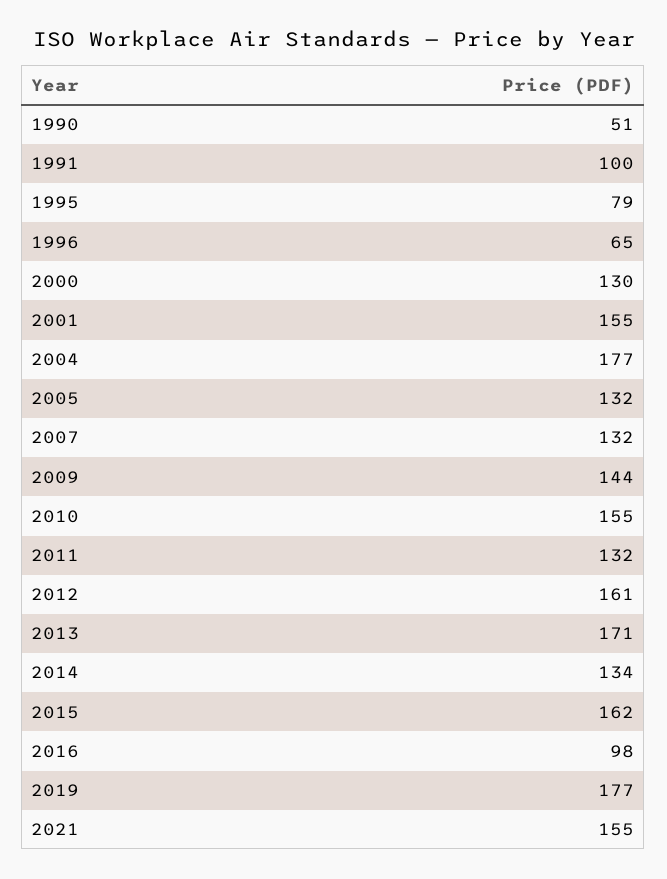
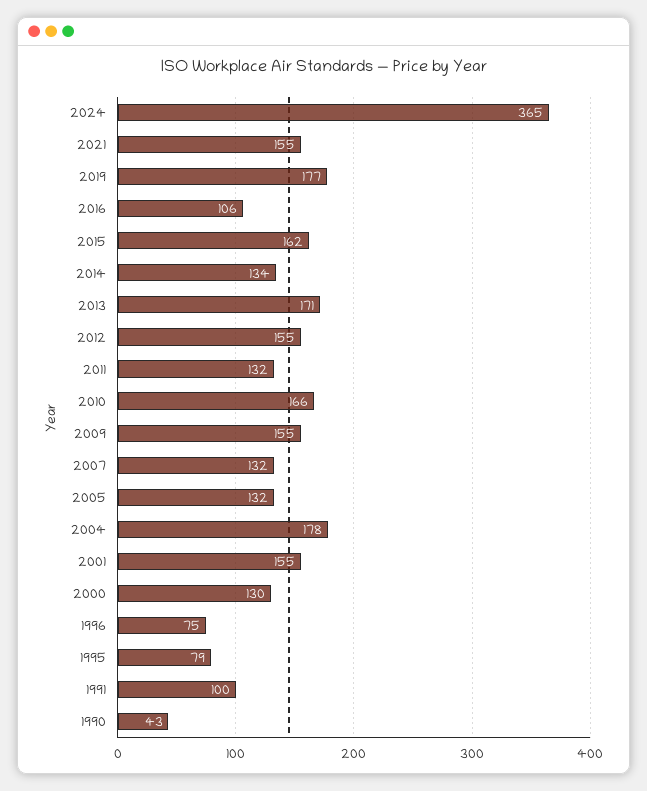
1990: 51 -> 43
1996: 65 -> 75
2004: 177 -> 178
2009: 144 -> 155
2010: 155 -> 166
2012: 161 -> 155
2016: 98 -> 106
2024: none -> 365

